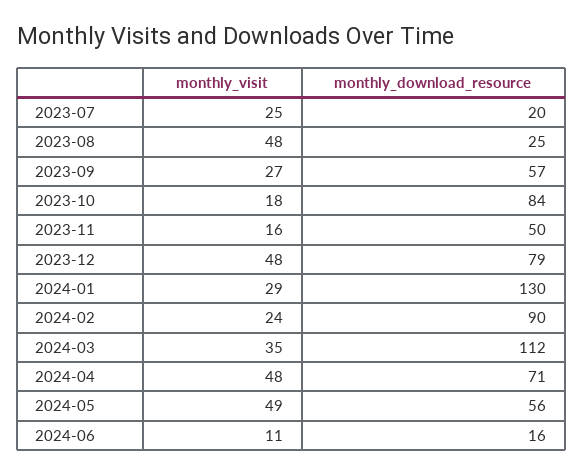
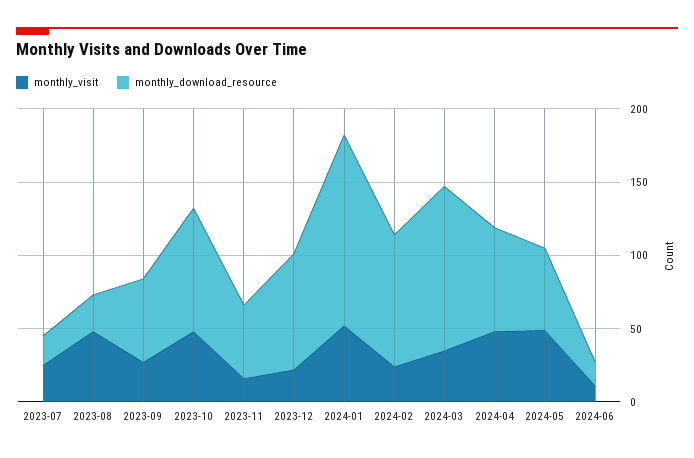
monthly_visit, 2023-10: 18 -> 50
monthly_visit, 2023-12: 48 -> 20
monthly_visit, 2024-01: 29 -> 50

